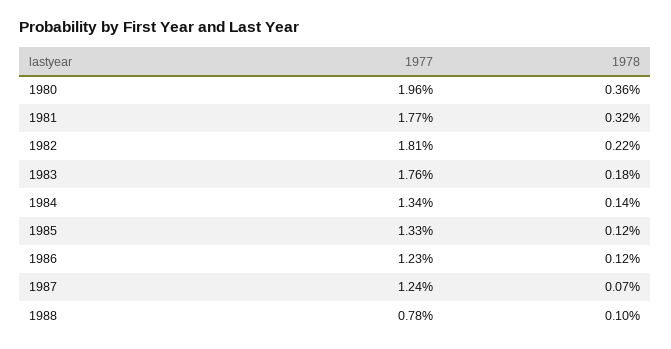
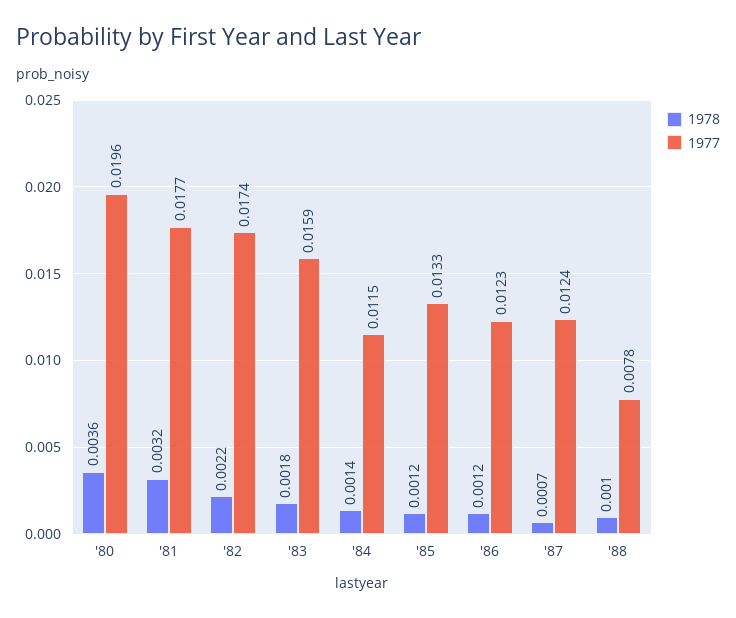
1977, 1982: 0.0181 -> 0.0174
1977, 1983: 0.0176 -> 0.0159
1977, 1984: 0.0134 -> 0.0115

